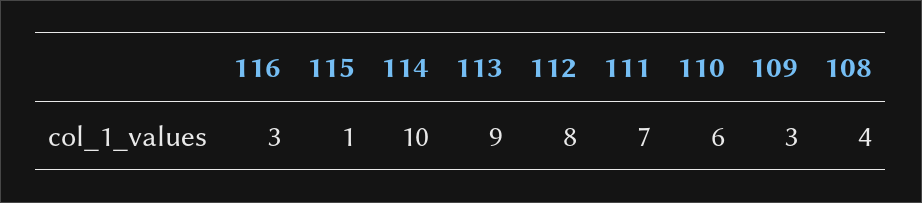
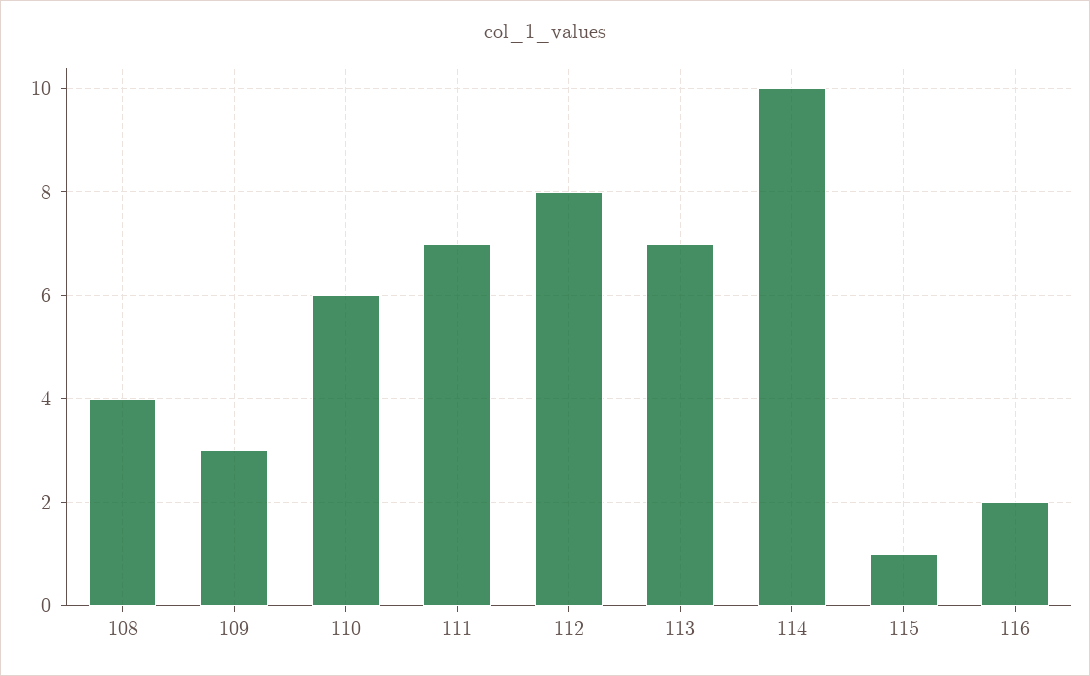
116: 3 -> 2
113: 9 -> 7

